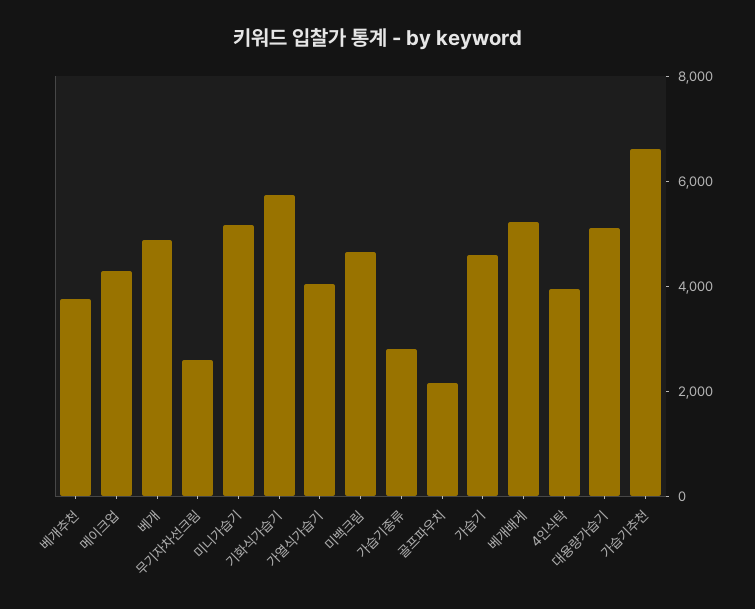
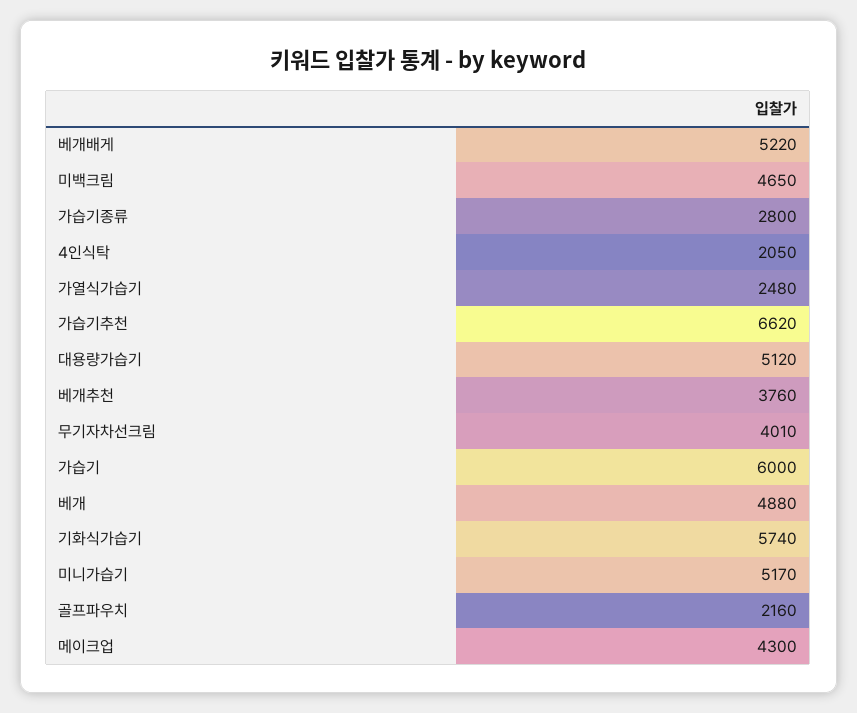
무기자차선크림: 2500 -> 4010
가열식가습기: 4000 -> 2480
가습기: 4500 -> 6000
4인식탁: 4000 -> 2050

